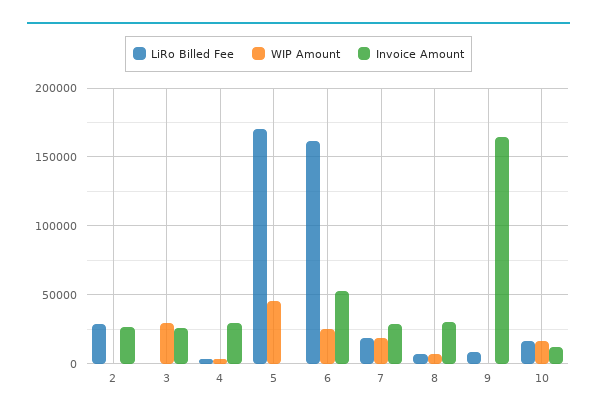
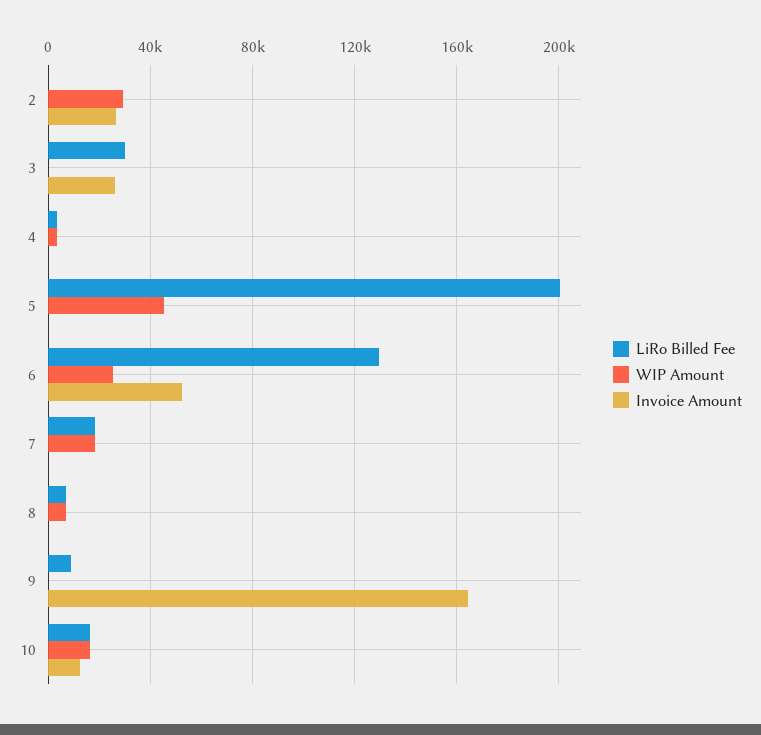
LiRo Billed Fee, 2: 30000 -> 0
WIP Amount, 2: 0 -> 30000
LiRo Billed Fee, 3: 0 -> 30000
WIP Amount, 3: 30000 -> 0
Invoice Amount, 4: 30000 -> 0
LiRo Billed Fee, 5: 170000 -> 200000
LiRo Billed Fee, 6: 160000 -> 130000
Invoice Amount, 7: 30000 -> 0
Invoice Amount, 8: 30000 -> 0

